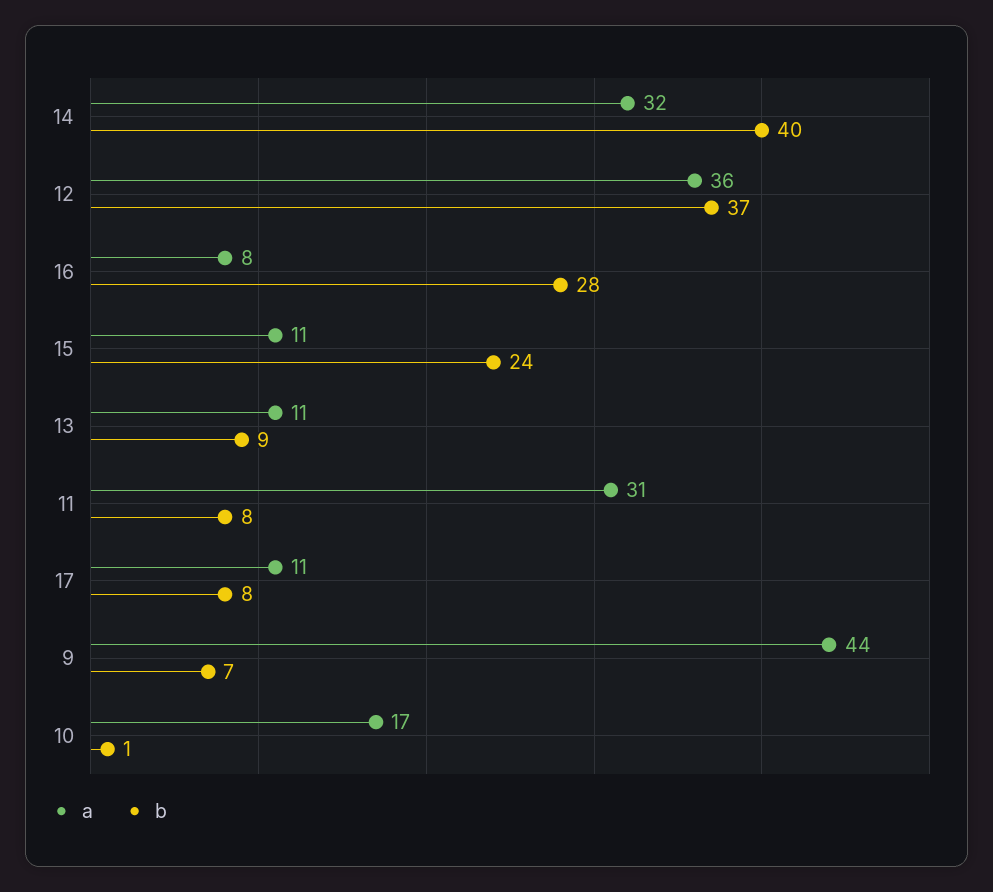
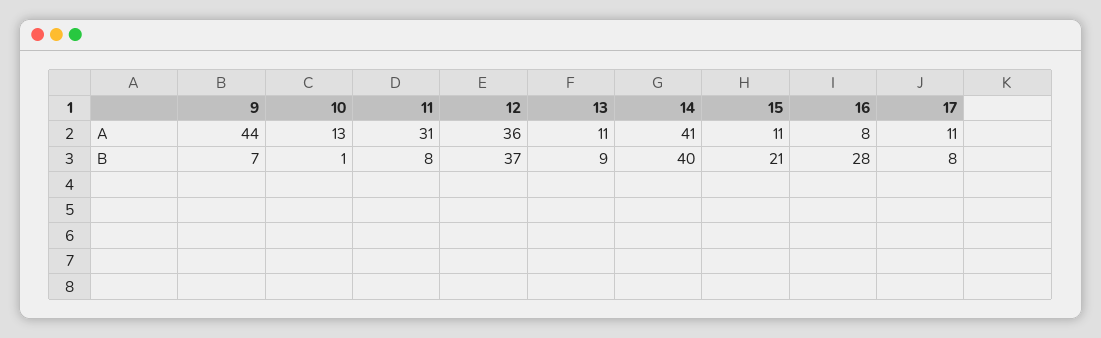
a, 14: 32 -> 41
b, 15: 24 -> 21
a, 10: 17 -> 13

